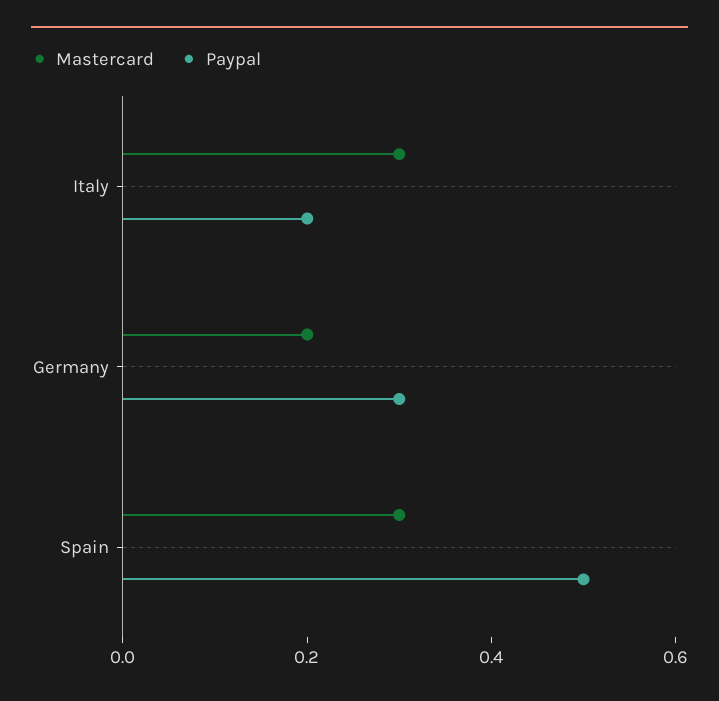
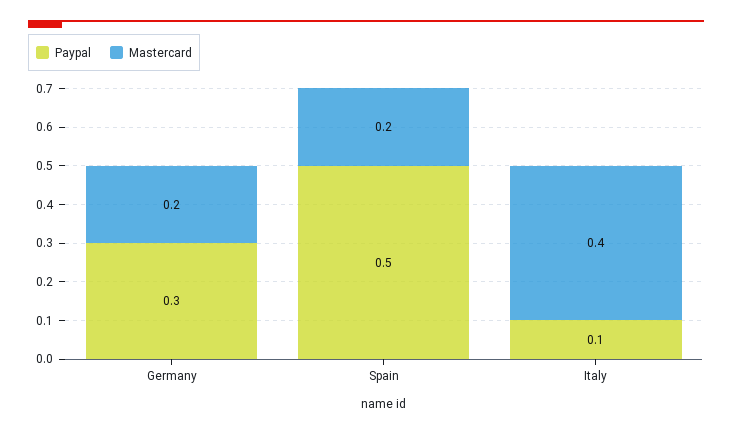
Mastercard, Italy: 0.3 -> 0.4
Paypal, Italy: 0.2 -> 0.1
Mastercard, Spain: 0.3 -> 0.2

